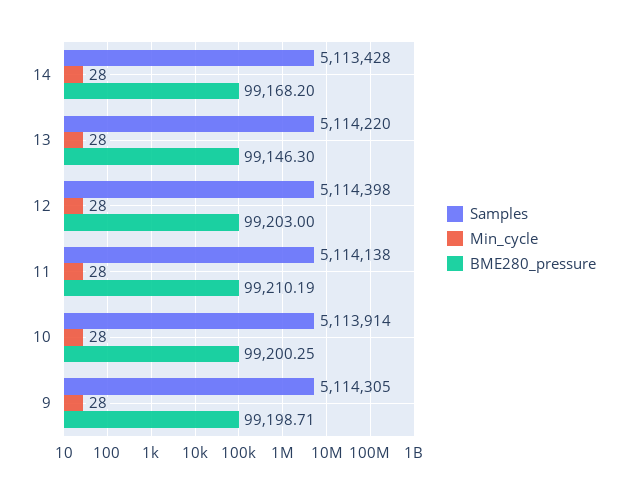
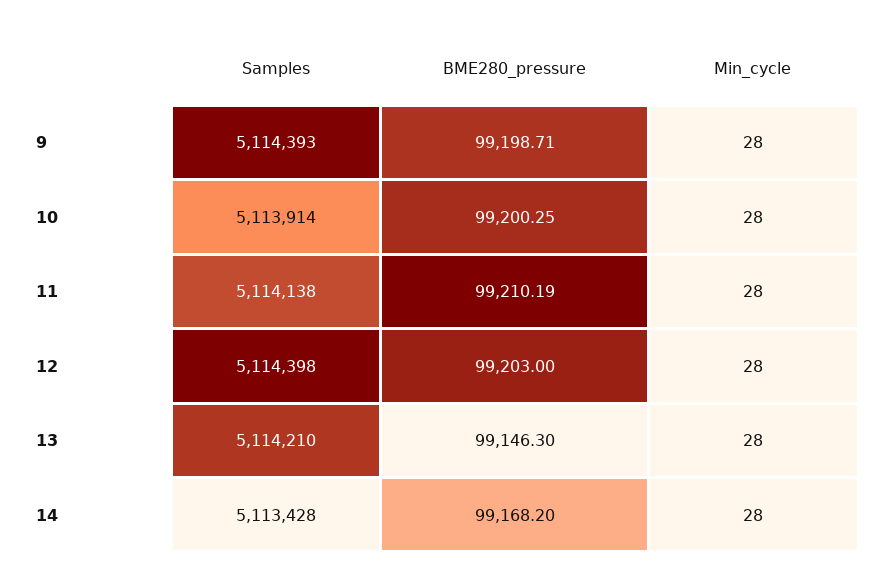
Samples, 13: 5114220 -> 5114210
Samples, 9: 5114305 -> 5114393

